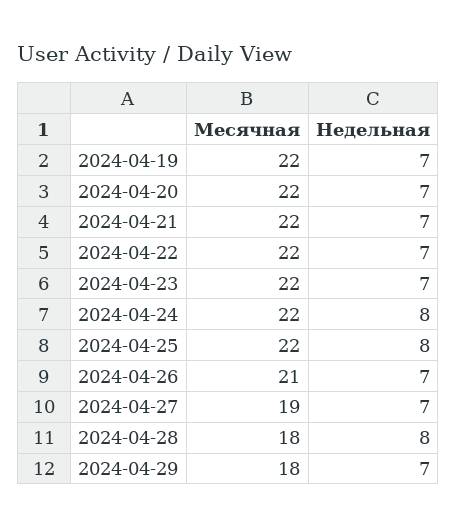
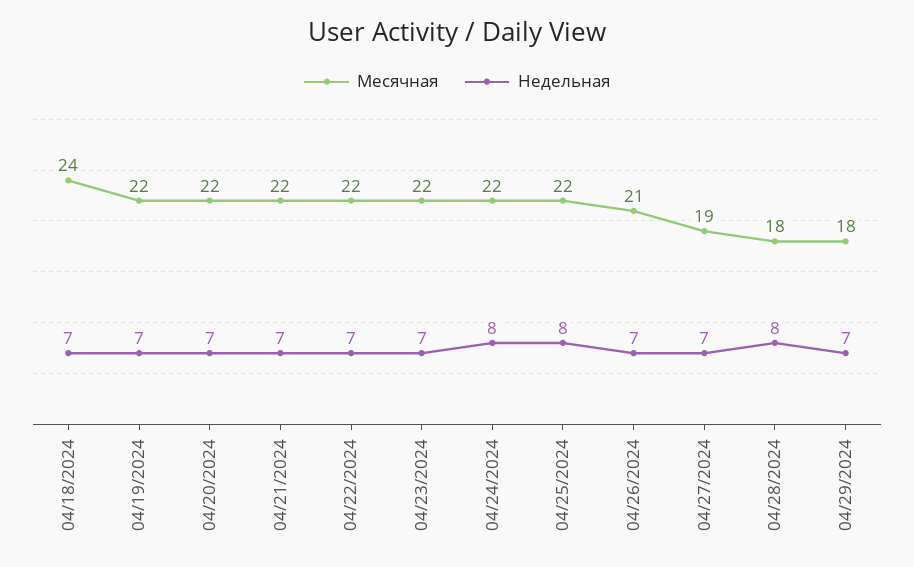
Месячная, 04/18/2024: none -> 24
Недельная, 04/18/2024: none -> 7

